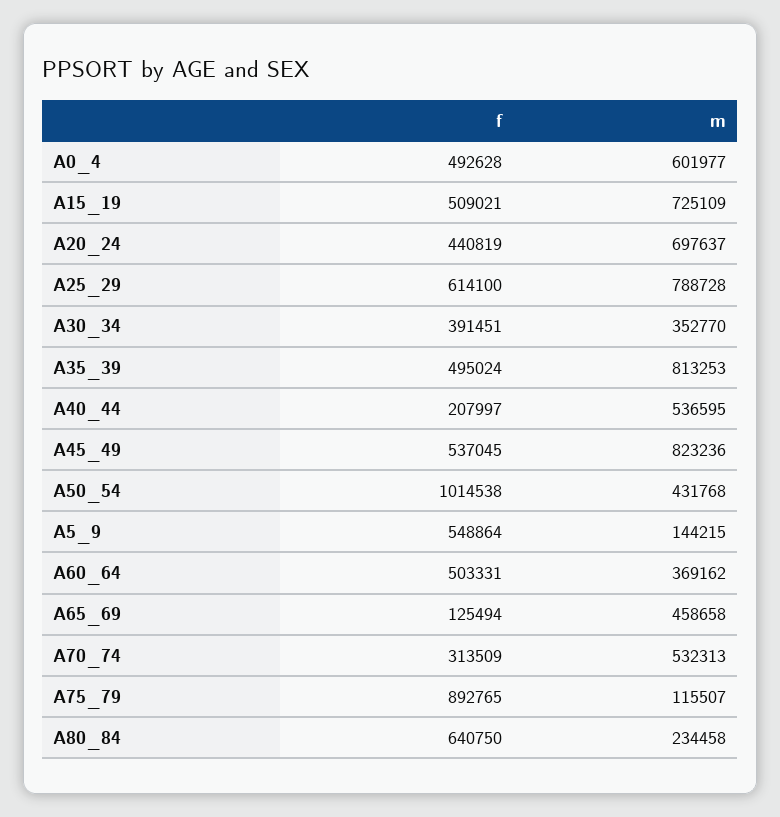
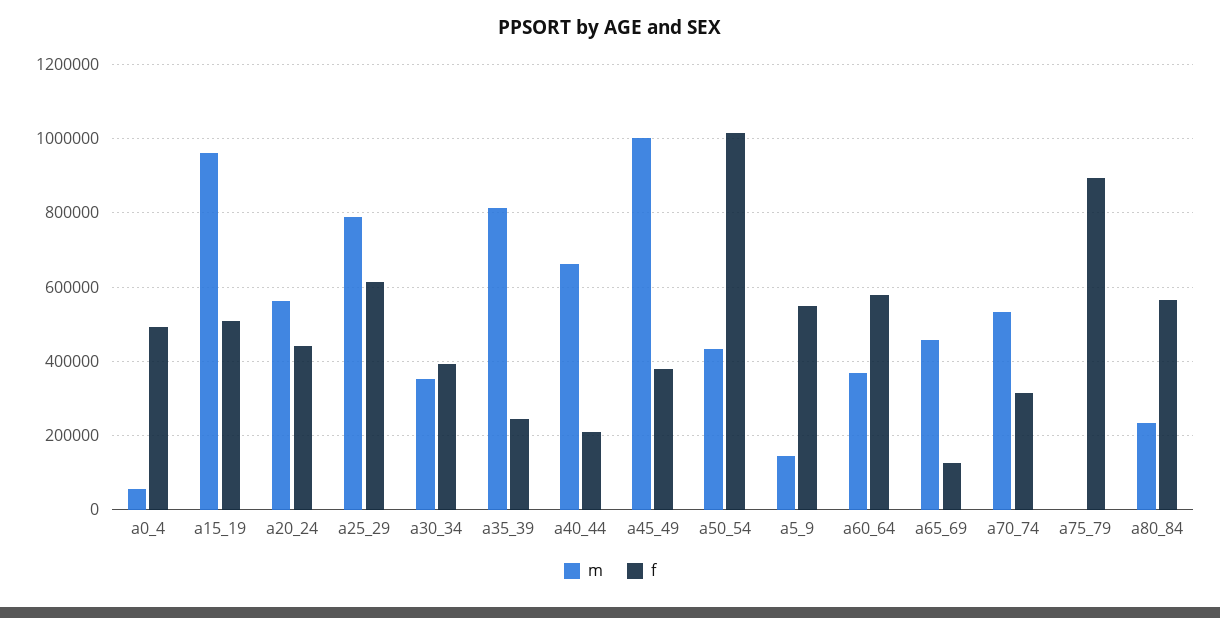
m, A0_4: 601977 -> 60000
m, A15_19: 725109 -> 960000
m, A20_24: 697637 -> 560000
f, A35_39: 495024 -> 240000
m, A40_44: 536595 -> 660000
f, A45_49: 537045 -> 380000
m, A45_49: 823236 -> 1000000
f, A60_64: 503331 -> 580000
m, A75_79: 115507 -> 0
f, A80_84: 640750 -> 560000

